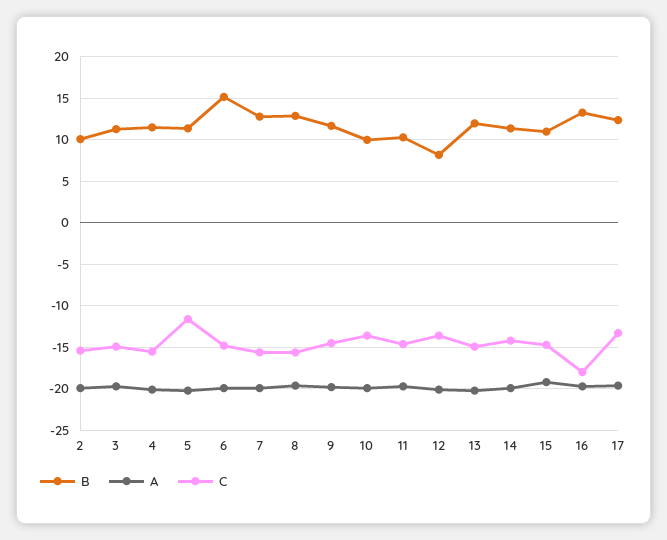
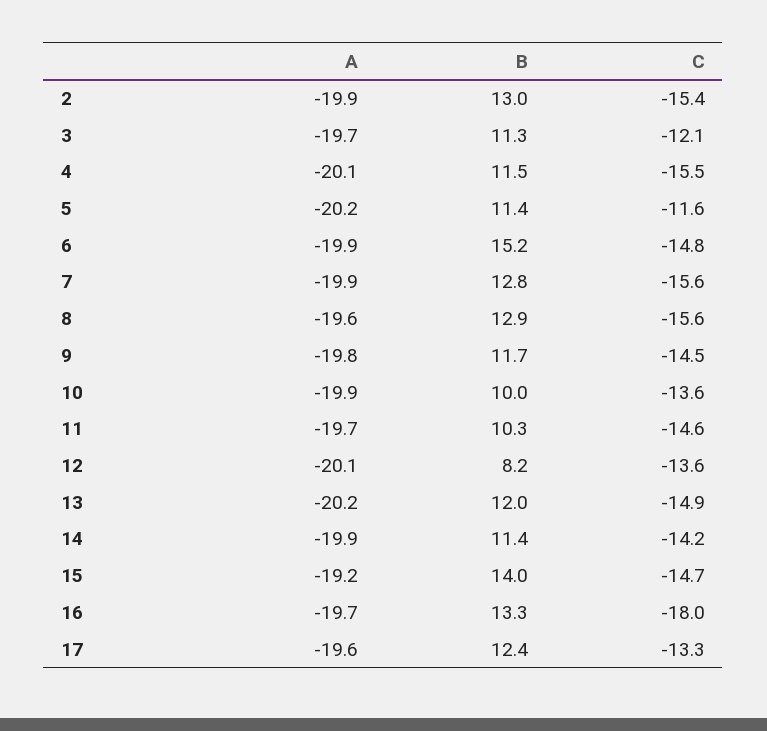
B, 2: 10 -> 13
C, 3: -15 -> -12.1
B, 15: 11 -> 14

